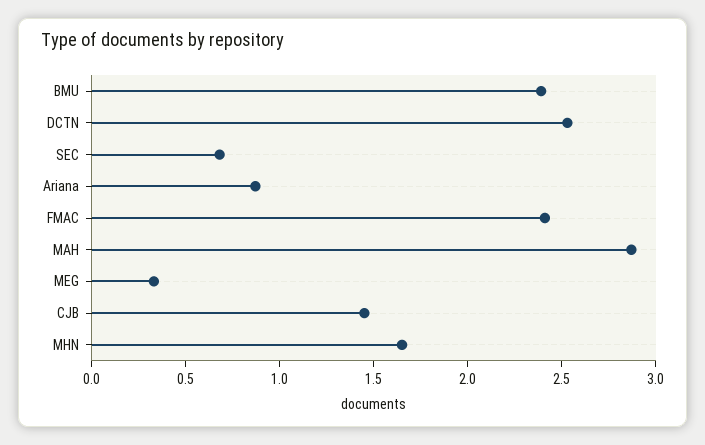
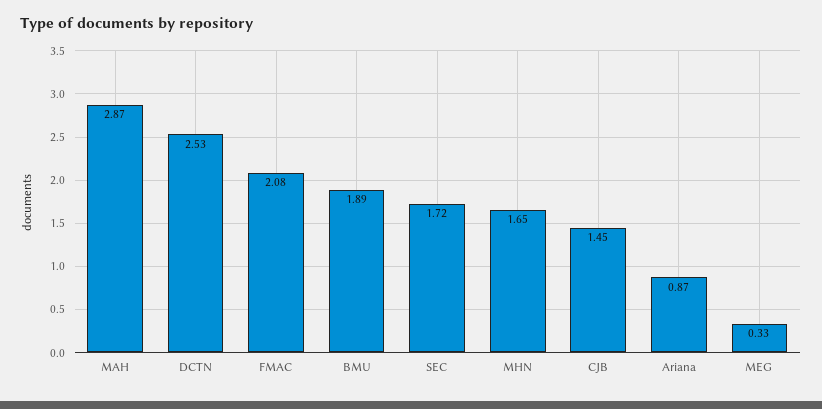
BMU: 2.4 -> 1.89
SEC: 0.7 -> 1.72
FMAC: 2.4 -> 2.08

